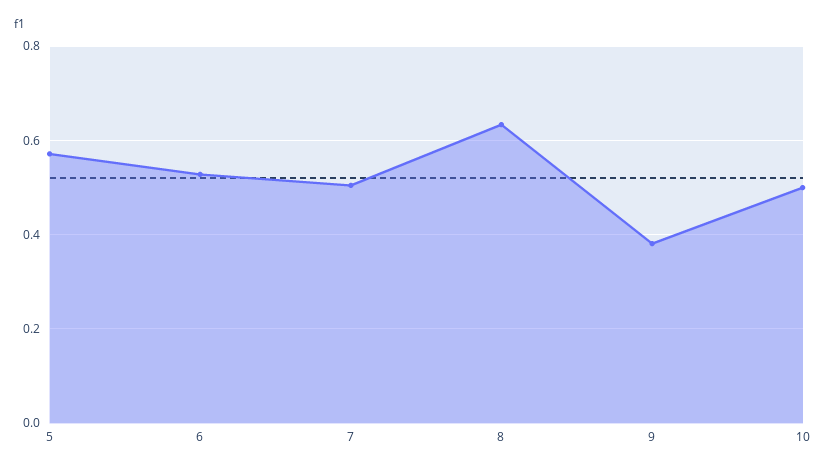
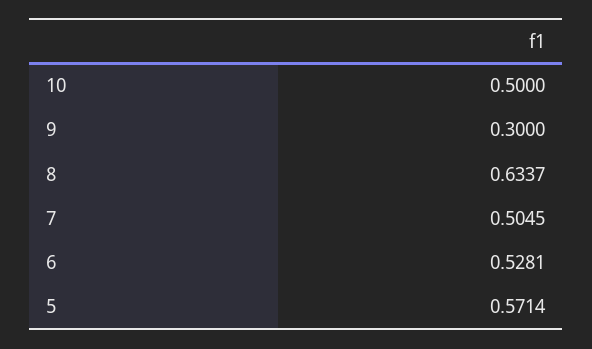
9: 0.38 -> 0.3

